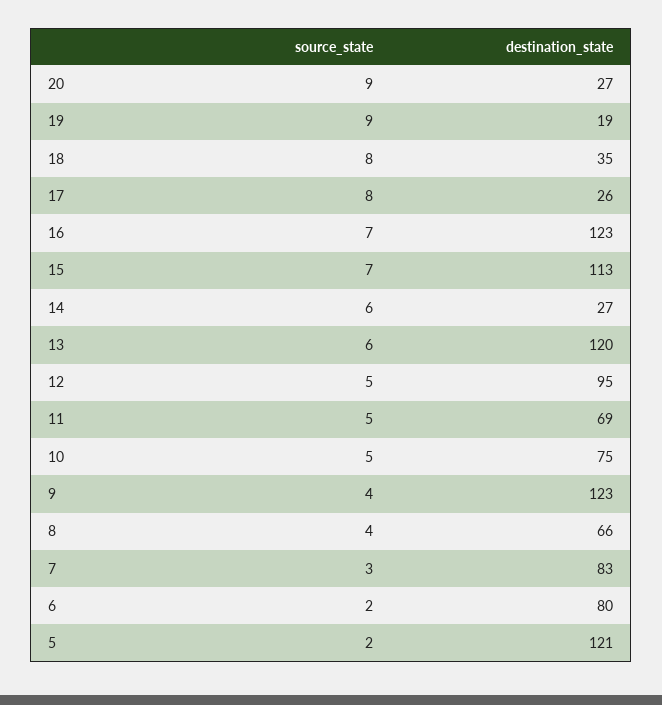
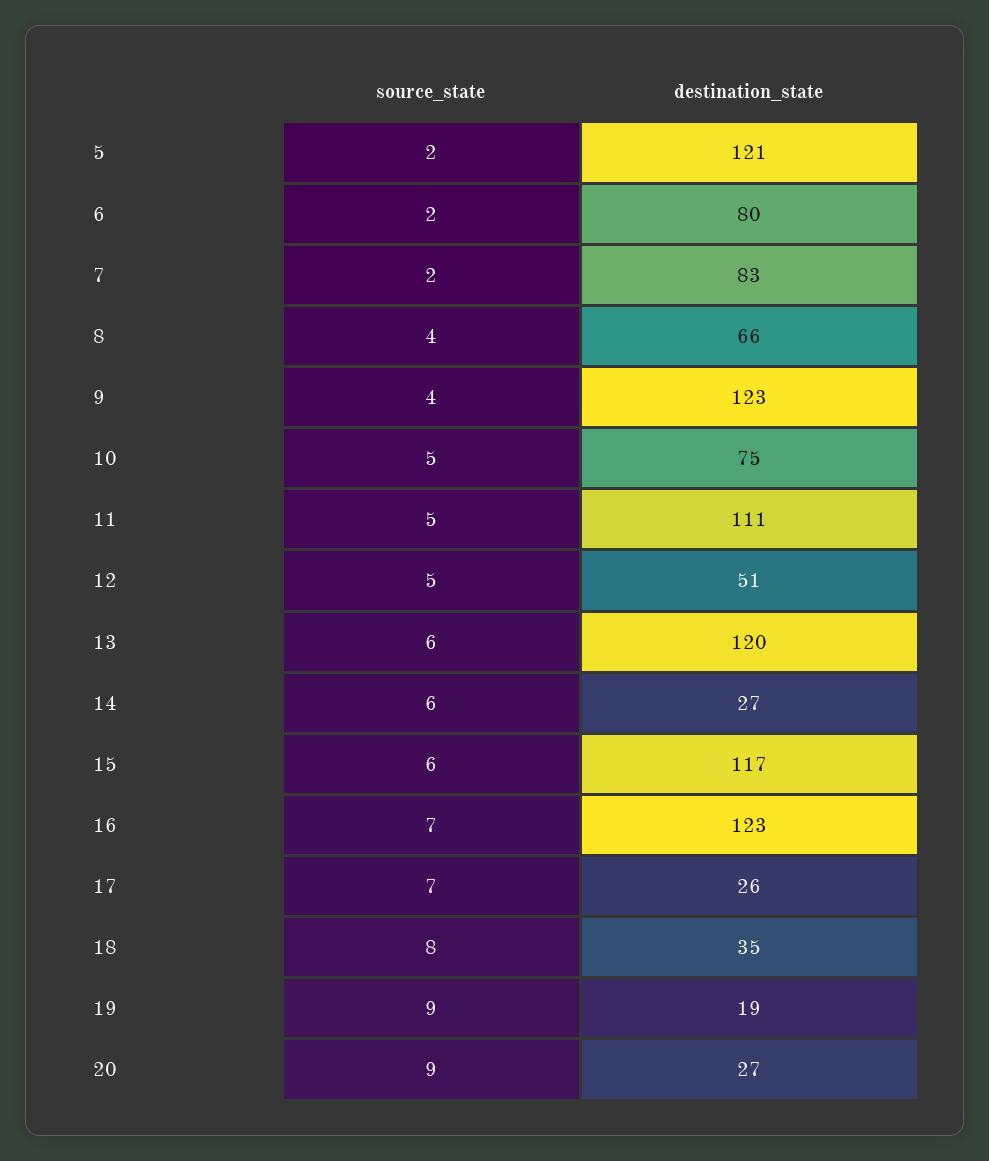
source_state, 17: 8 -> 7
source_state, 15: 7 -> 6
destination_state, 15: 113 -> 117
destination_state, 12: 95 -> 51
destination_state, 11: 69 -> 111
source_state, 7: 3 -> 2

